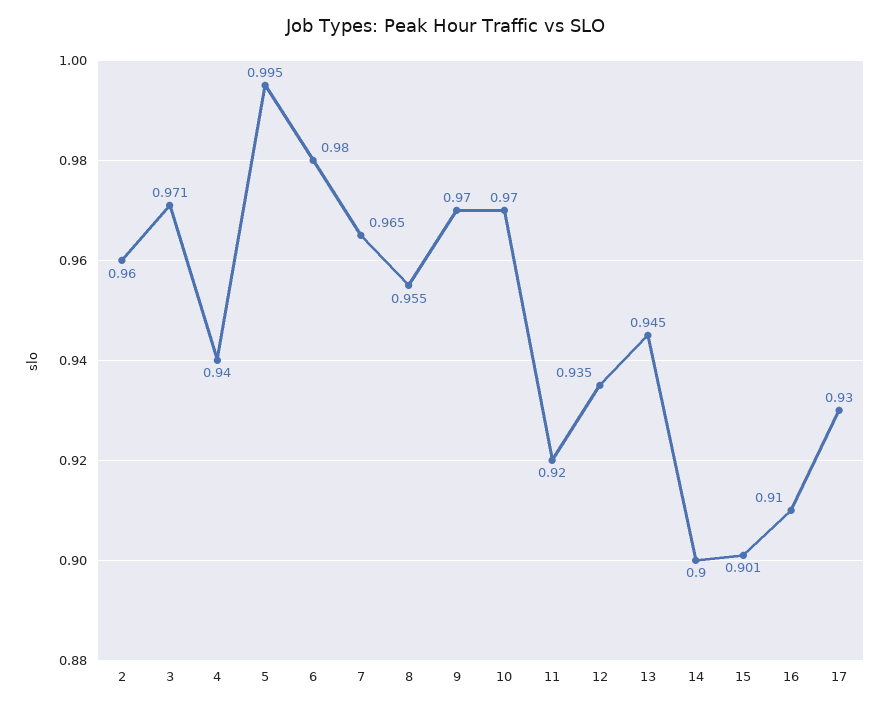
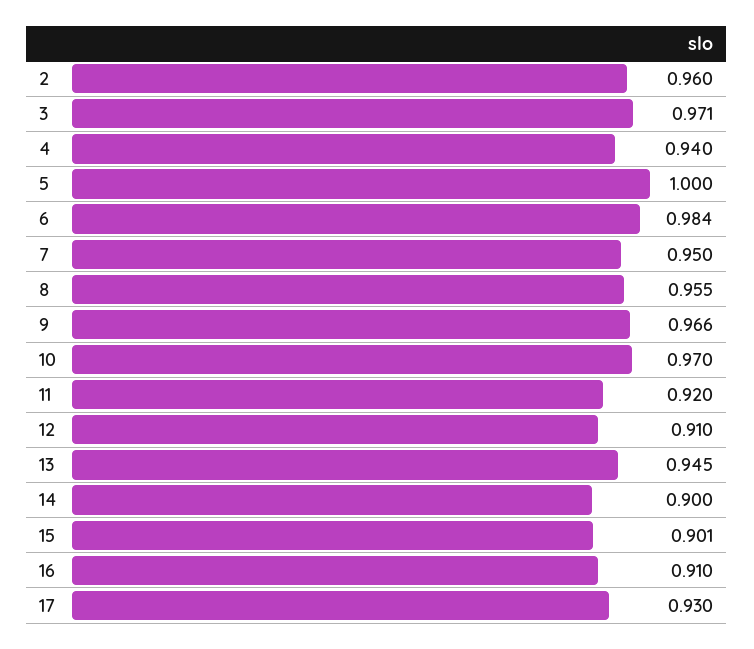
5: 0.995 -> 1
6: 0.98 -> 0.984
7: 0.965 -> 0.95
9: 0.97 -> 0.966
12: 0.935 -> 0.91

